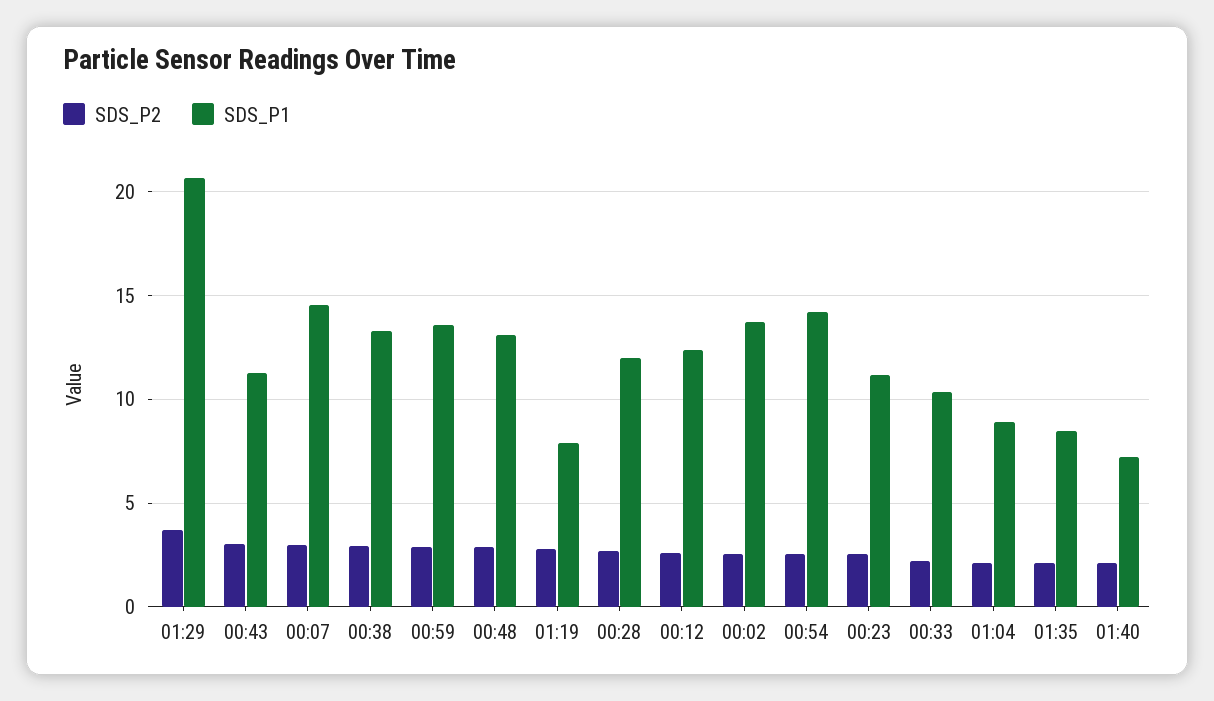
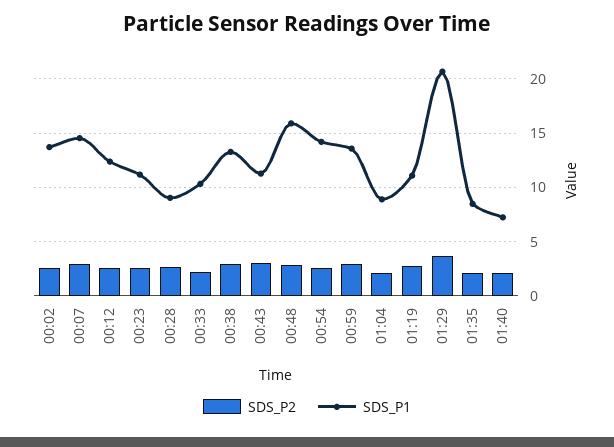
SDS_P1, 00:48: 13 -> 16
SDS_P1, 01:19: 8 -> 11
SDS_P1, 00:28: 12 -> 9

